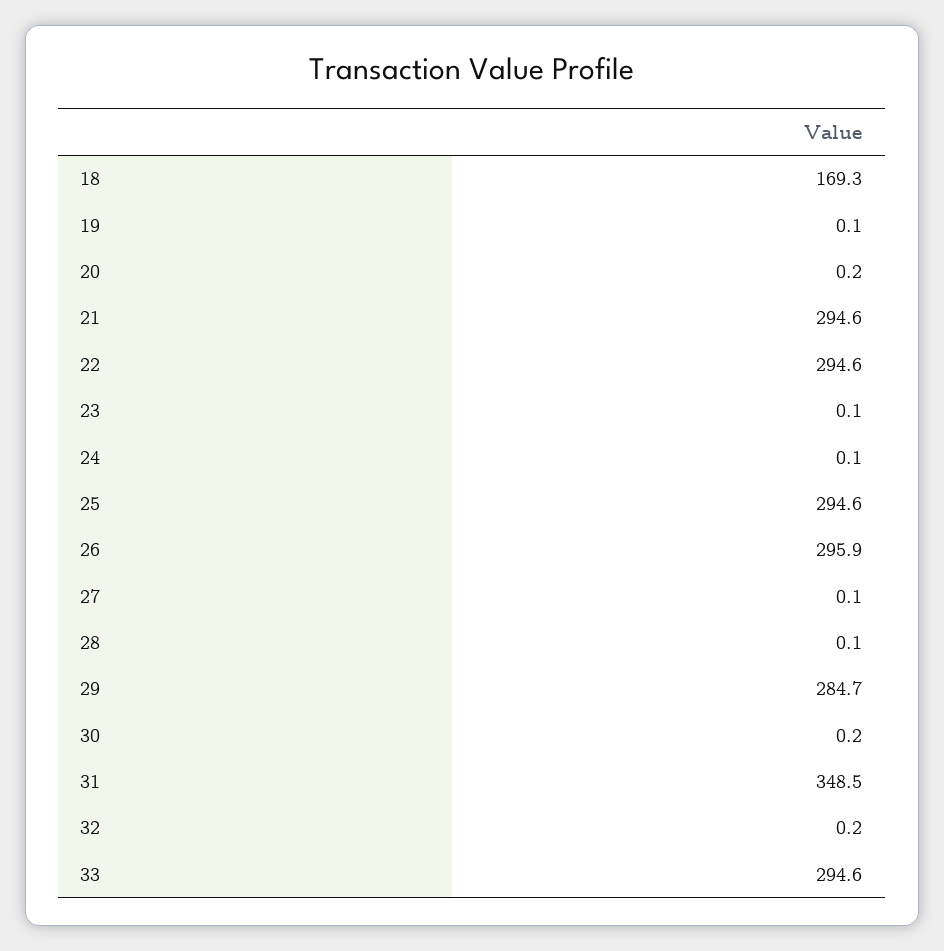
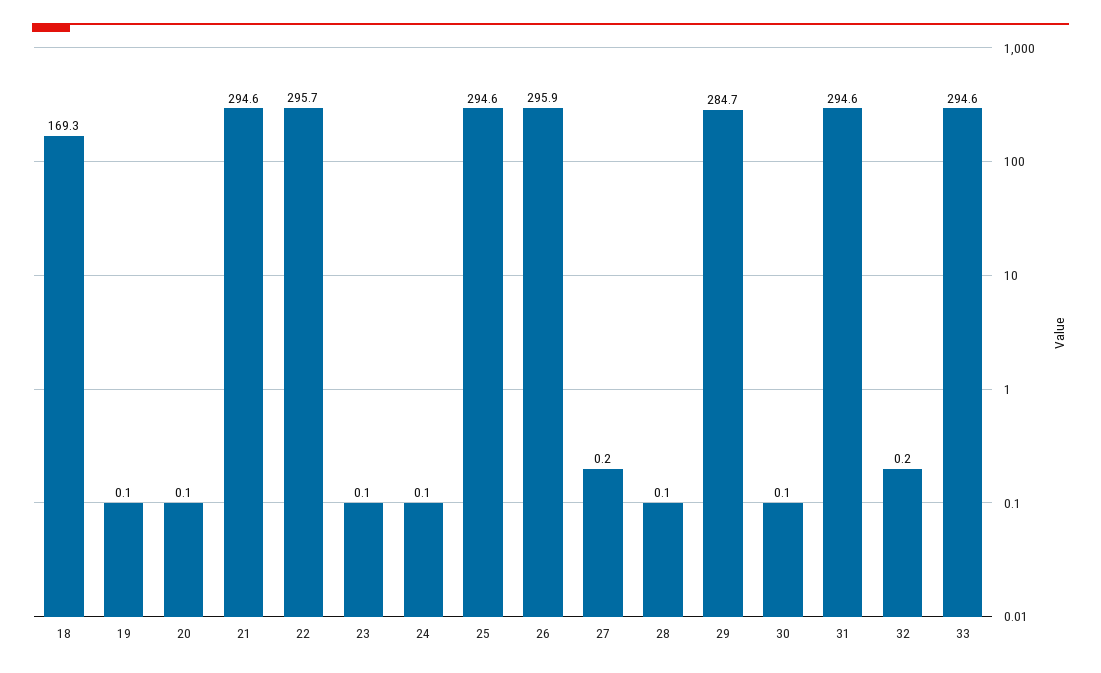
20: 0.2 -> 0.1
22: 294.6 -> 295.7
27: 0.1 -> 0.2
30: 0.2 -> 0.1
31: 348.5 -> 294.6

